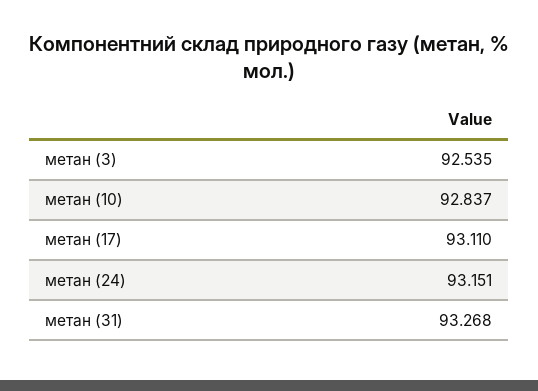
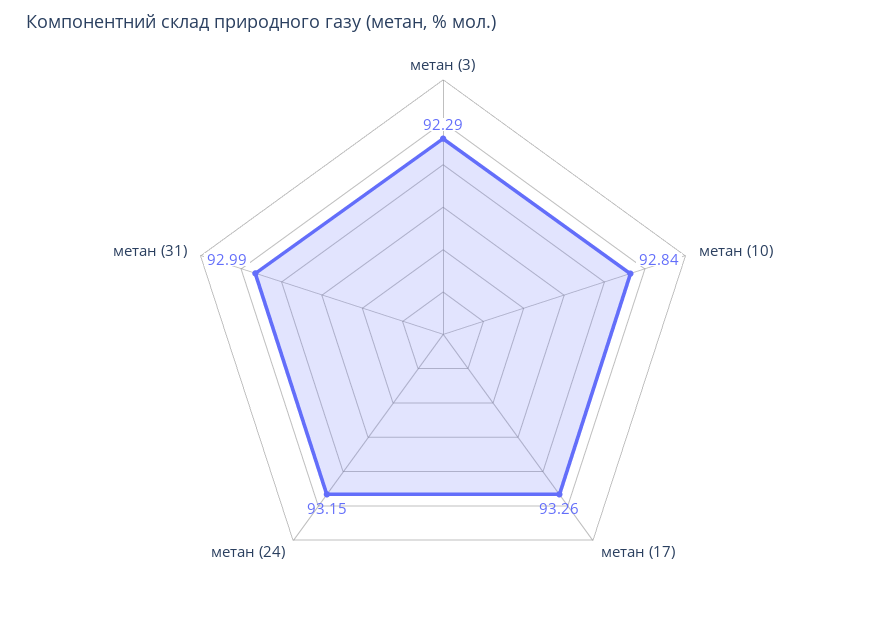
метан (3): 92.535 -> 92.29
метан (17): 93.11 -> 93.26
метан (31): 93.268 -> 92.99

